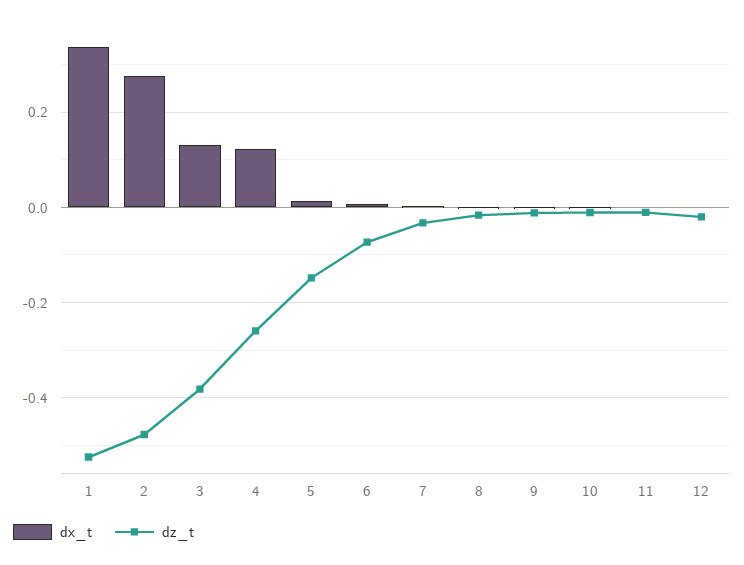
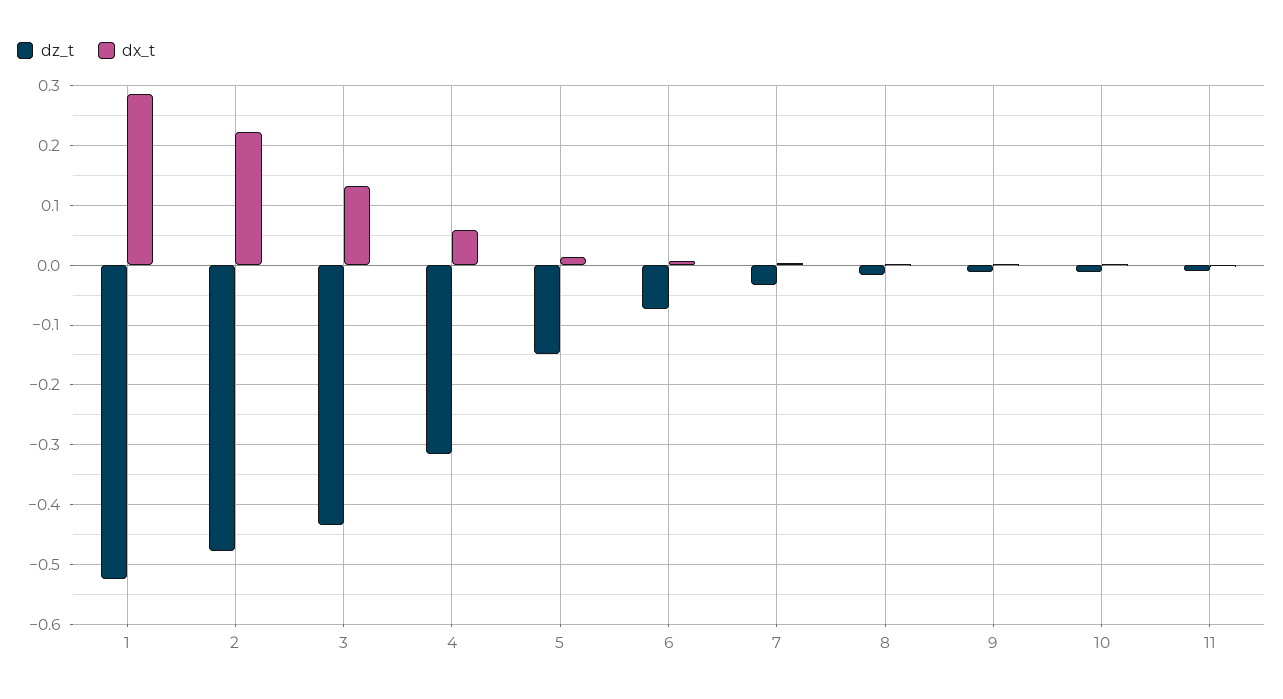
dx_t, 1: 0.34 -> 0.28
dx_t, 2: 0.28 -> 0.22
dz_t, 3: -0.38 -> -0.44
dx_t, 4: 0.12 -> 0.06
dz_t, 4: -0.26 -> -0.32
dx_t, 12: 0 -> none
dz_t, 12: -0.02 -> none

